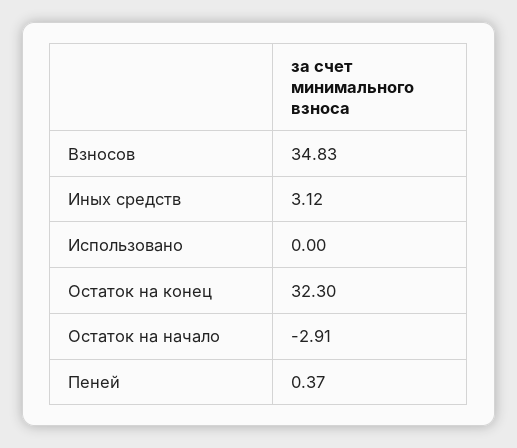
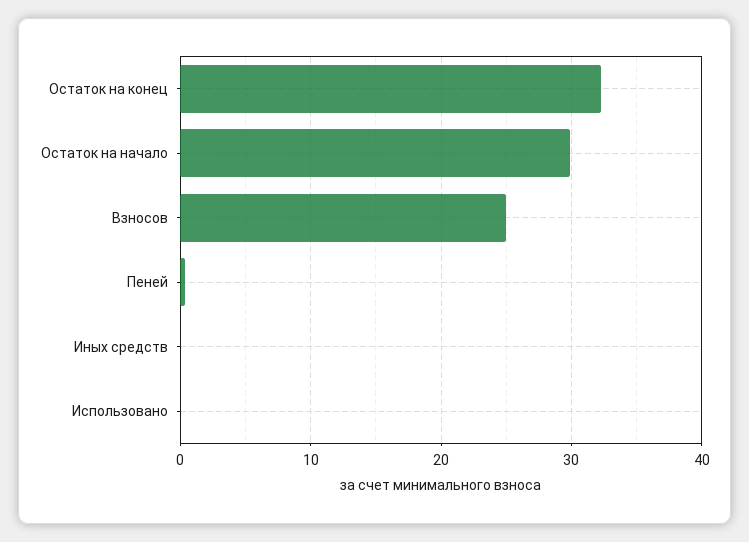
Взносов: 34.83 -> 25
Иных средств: 3.12 -> 0
Остаток на начало: -2.91 -> 30

